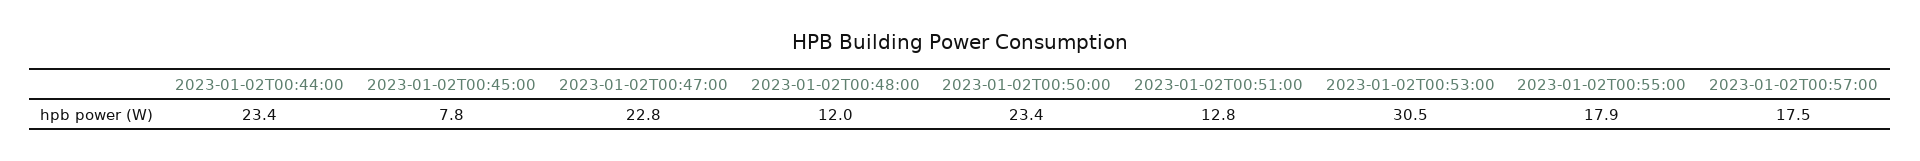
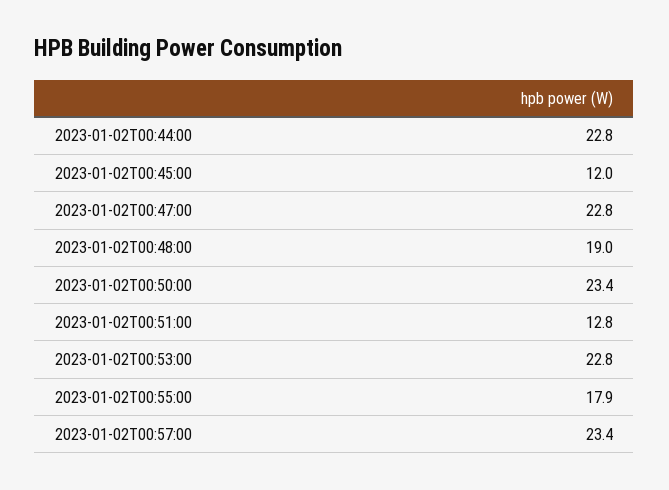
2023-01-02T00:44:00: 23.4 -> 22.8
2023-01-02T00:45:00: 7.8 -> 12
2023-01-02T00:48:00: 12 -> 19
2023-01-02T00:53:00: 30.5 -> 22.8
2023-01-02T00:57:00: 17.5 -> 23.4

